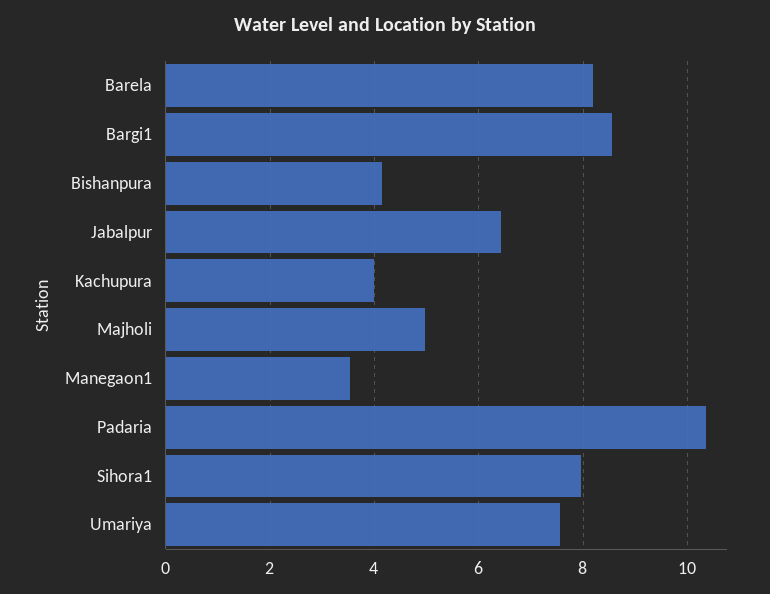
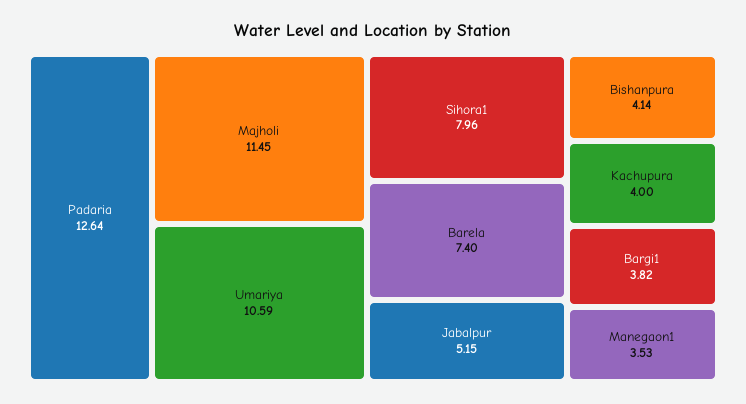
Barela: 8.2 -> 7.4
Bargi1: 8.6 -> 3.82
Jabalpur: 6.4 -> 5.15
Majholi: 5 -> 11.45
Padaria: 10.4 -> 12.64
Umariya: 7.6 -> 10.59

